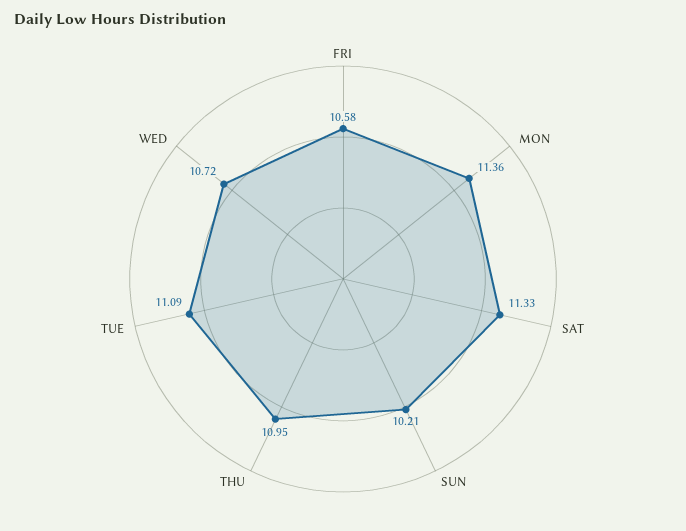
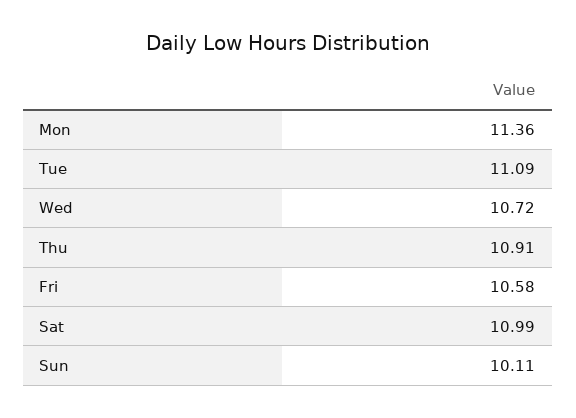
SAT: 11.33 -> 10.99
SUN: 10.21 -> 10.11
THU: 10.95 -> 10.91

